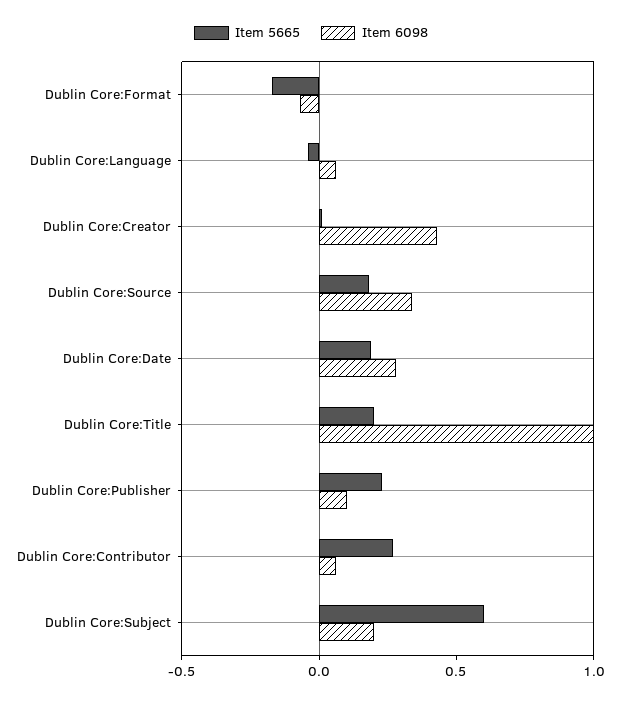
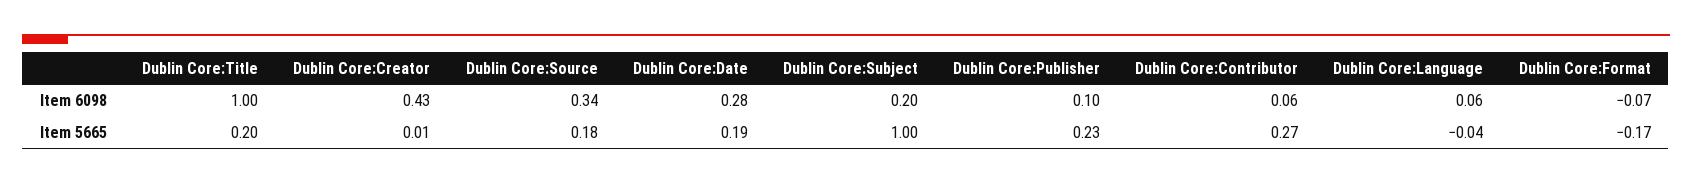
Item 5665, Dublin Core:Subject: 0.6 -> 1

